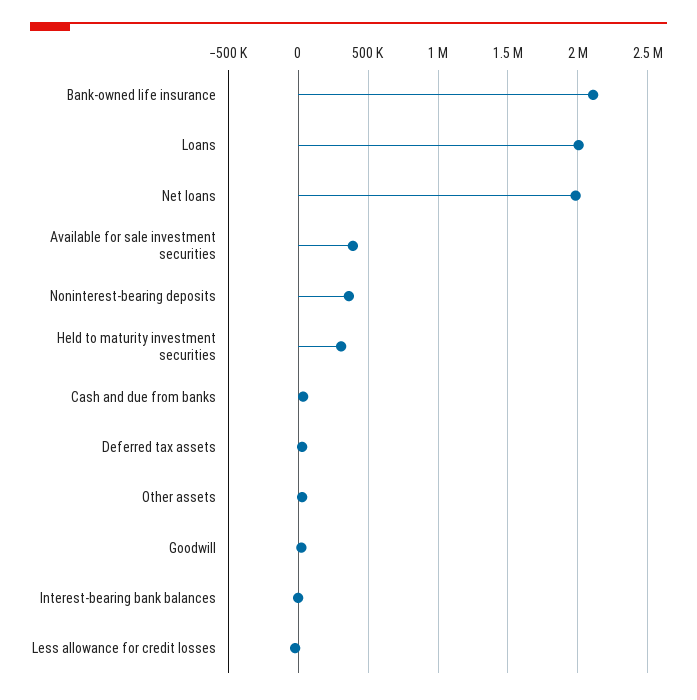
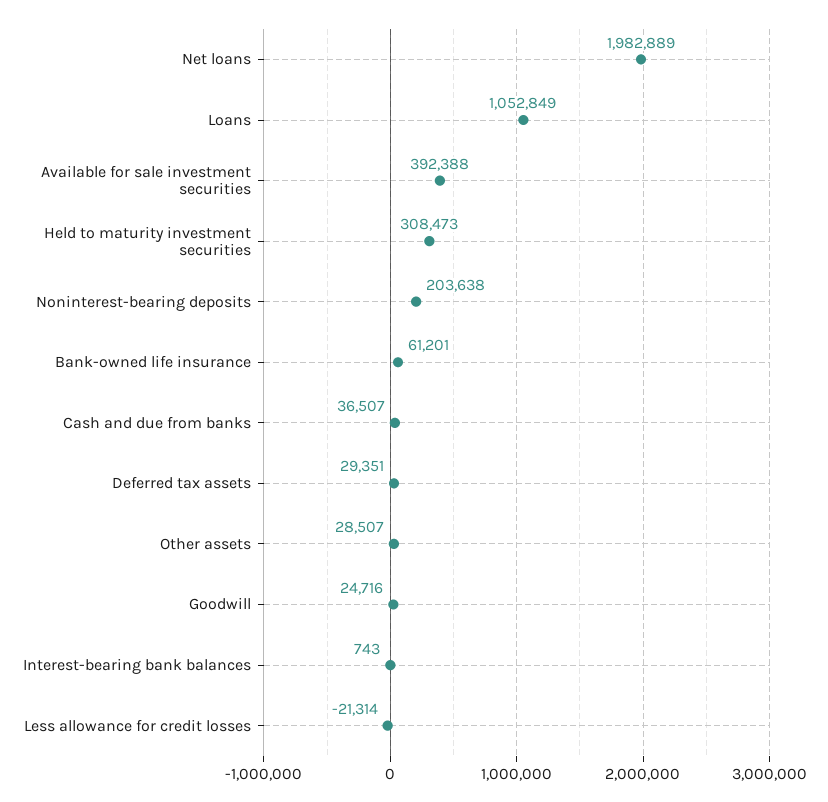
Bank-owned life insurance: 2100000 -> 61201
Loans: 2000000 -> 1052849
Noninterest-bearing deposits: 350000 -> 203638

